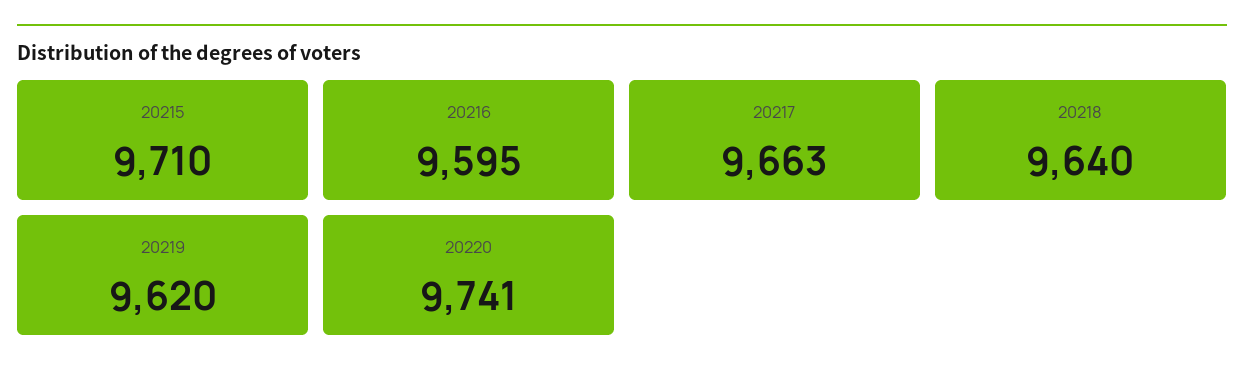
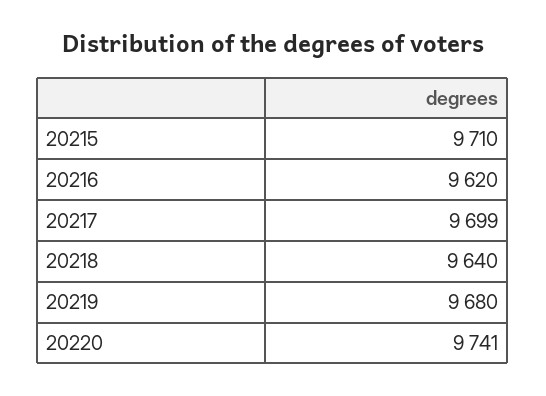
20216: 9595 -> 9620
20217: 9663 -> 9699
20219: 9620 -> 9680

